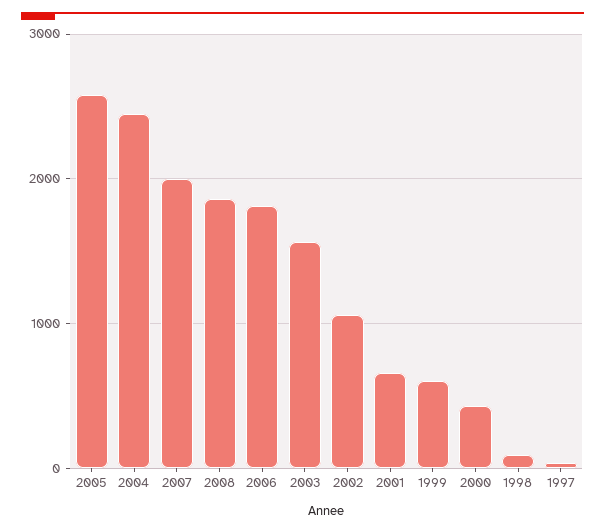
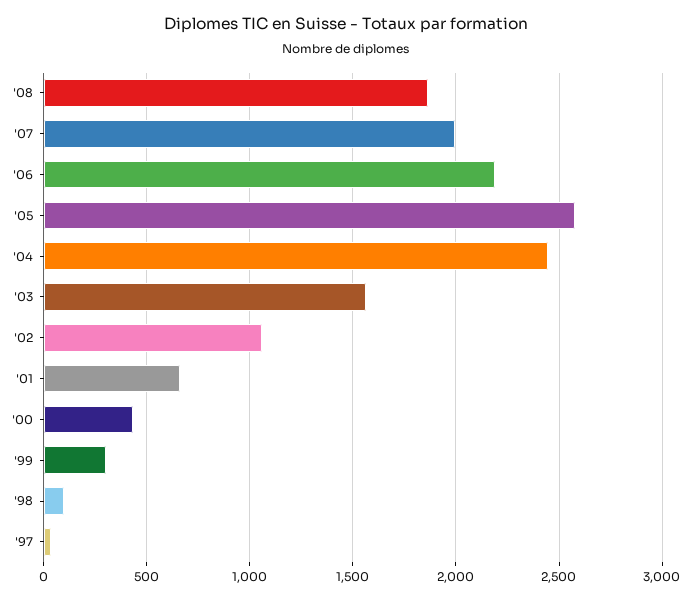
2006: 1800 -> 2200
1999: 600 -> 300

